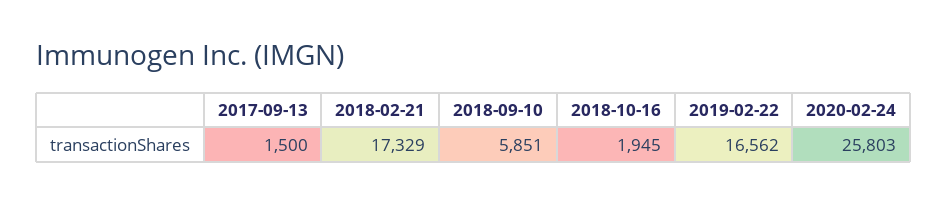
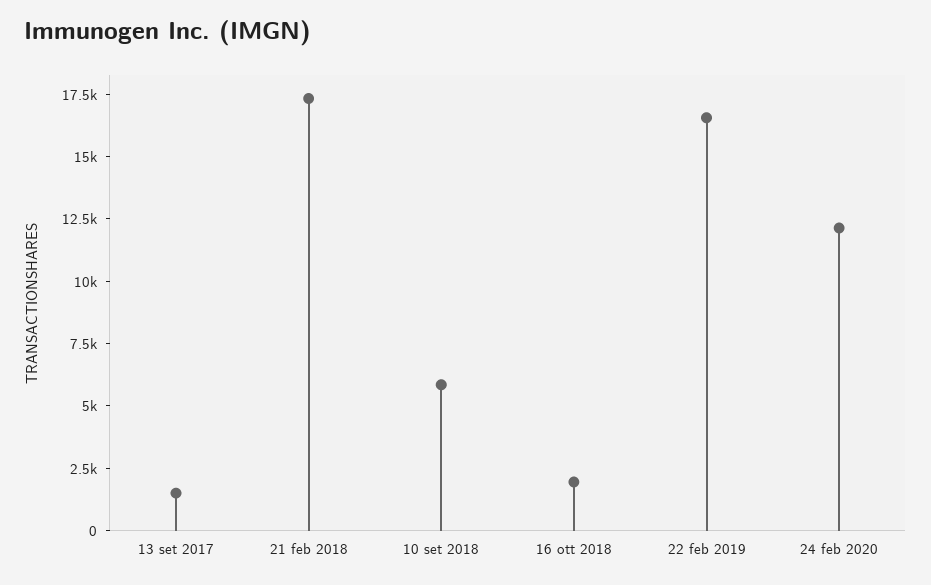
2020-02-24: 25803 -> 12000

